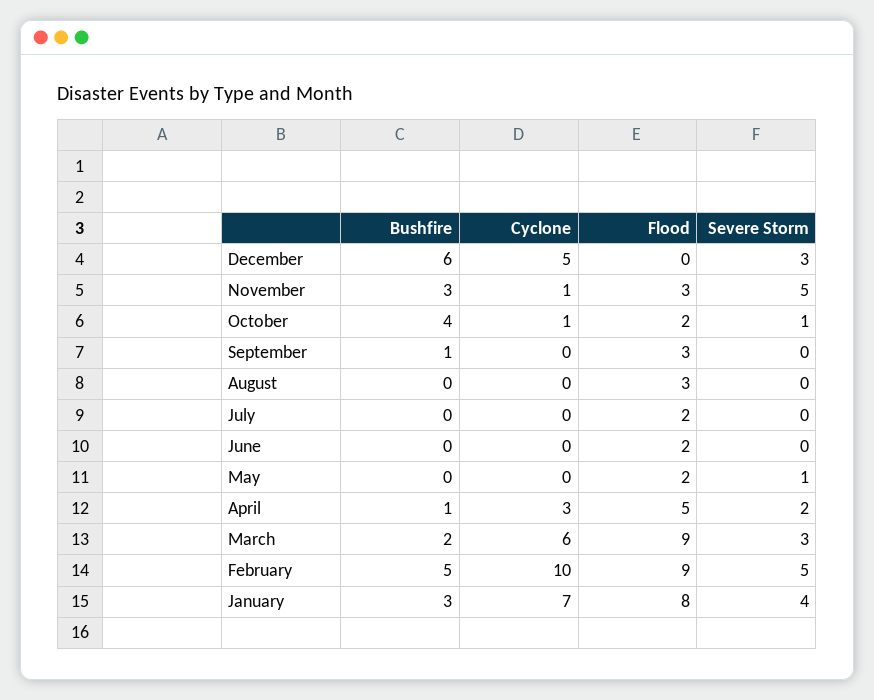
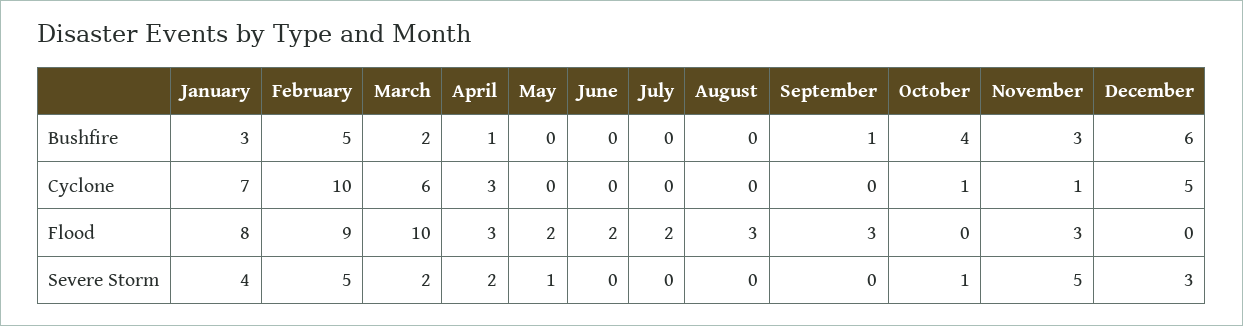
Flood, October: 2 -> 0
Flood, April: 5 -> 3
Flood, March: 9 -> 10
Severe Storm, March: 3 -> 2

